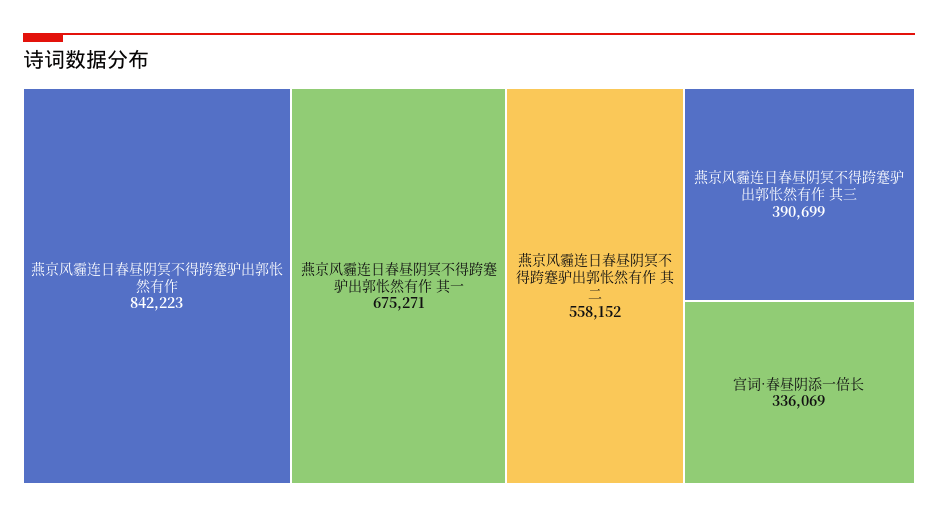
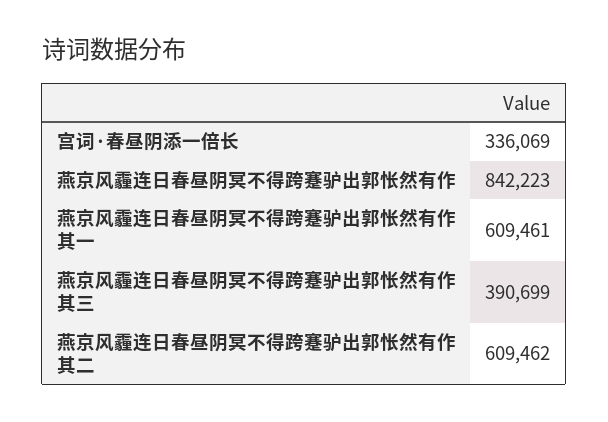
燕京风霾连日春昼阴冥不得跨蹇驴出郭怅然有作 其一: 675271 -> 609461
燕京风霾连日春昼阴冥不得跨蹇驴出郭怅然有作 其二: 558152 -> 609462

